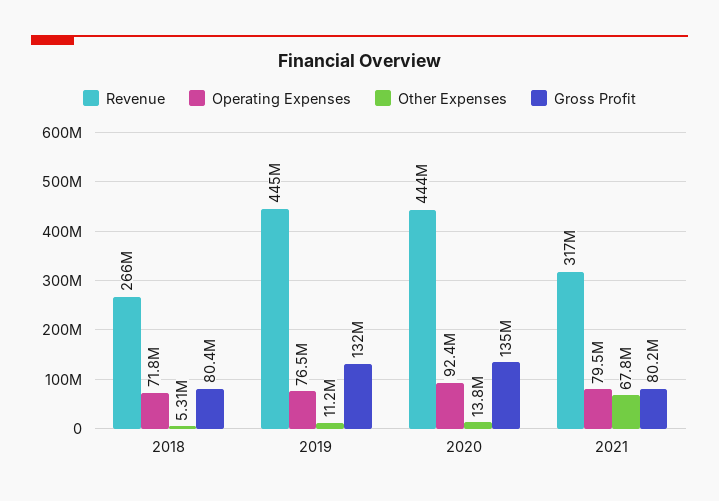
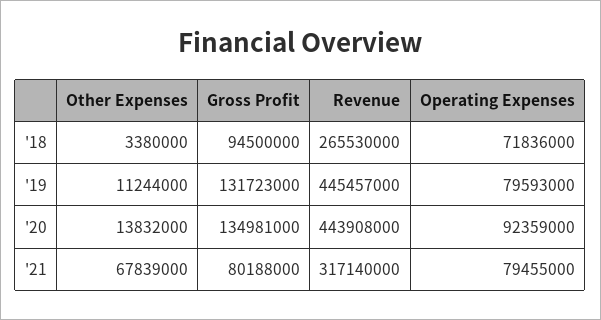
Other Expenses, 2018: 5310000 -> 3380000
Gross Profit, 2018: 80400000 -> 94500000
Operating Expenses, 2019: 76500000 -> 79593000

